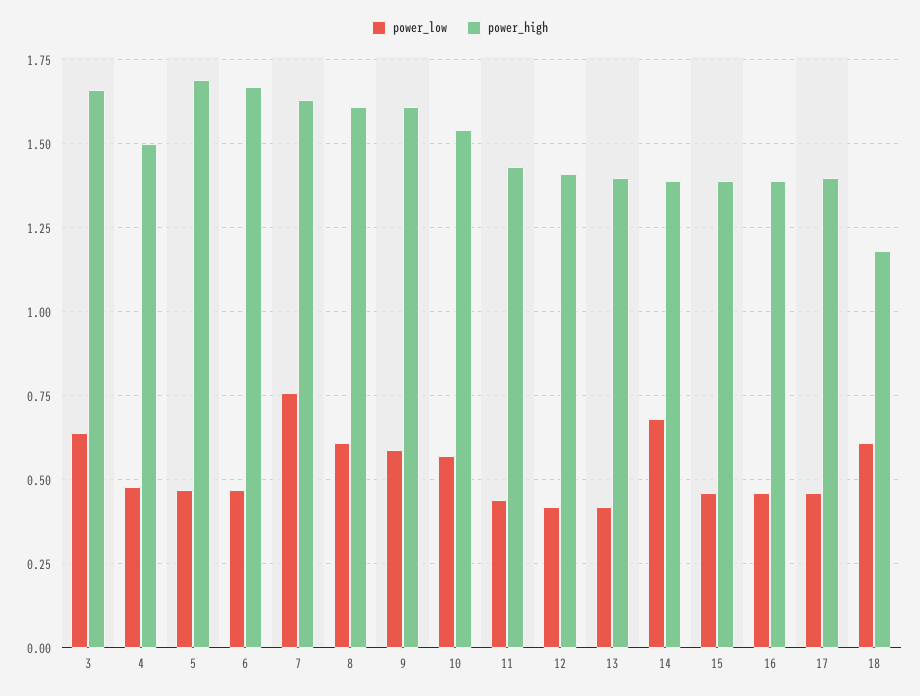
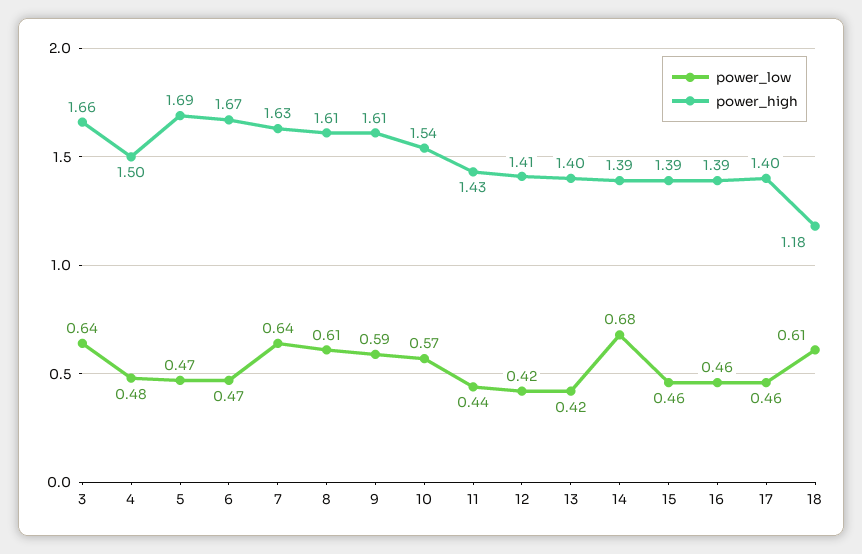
power_low, 7: 0.75 -> 0.64

